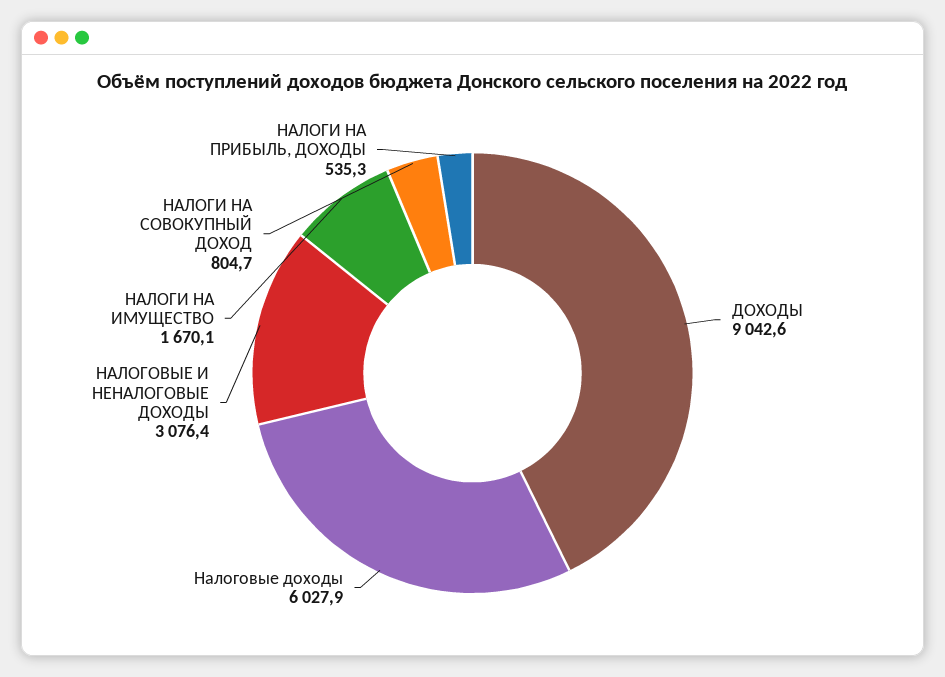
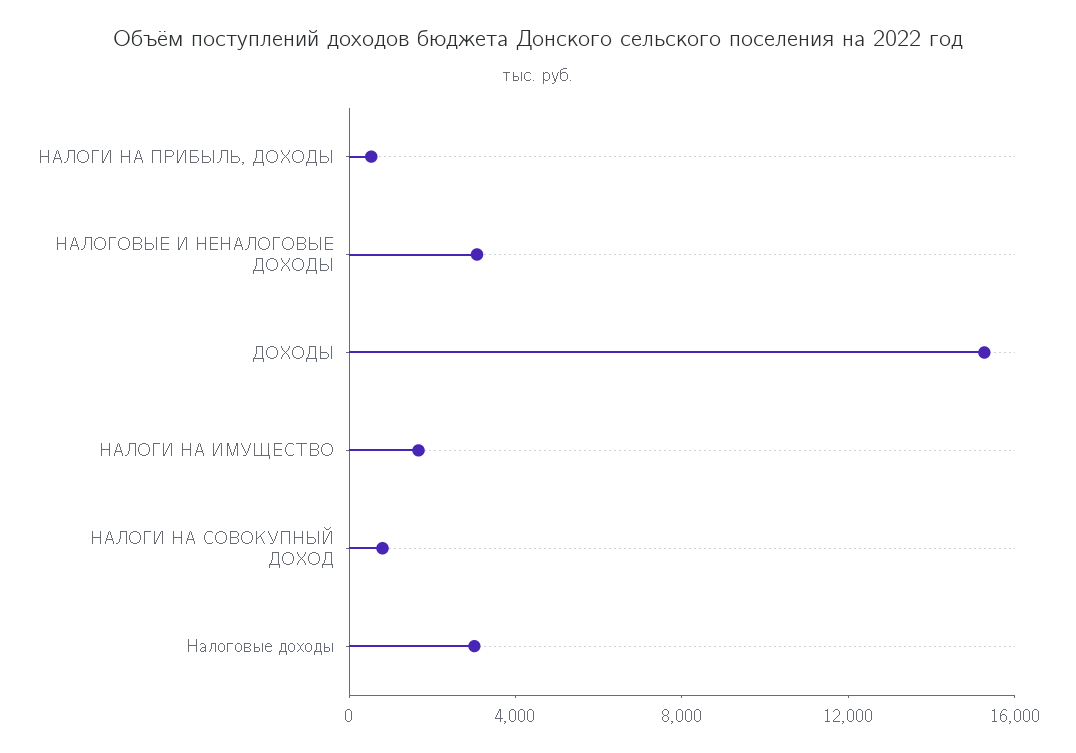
ДОХОДЫ: 9042.6 -> 15000
Налоговые доходы: 6027.9 -> 3000

